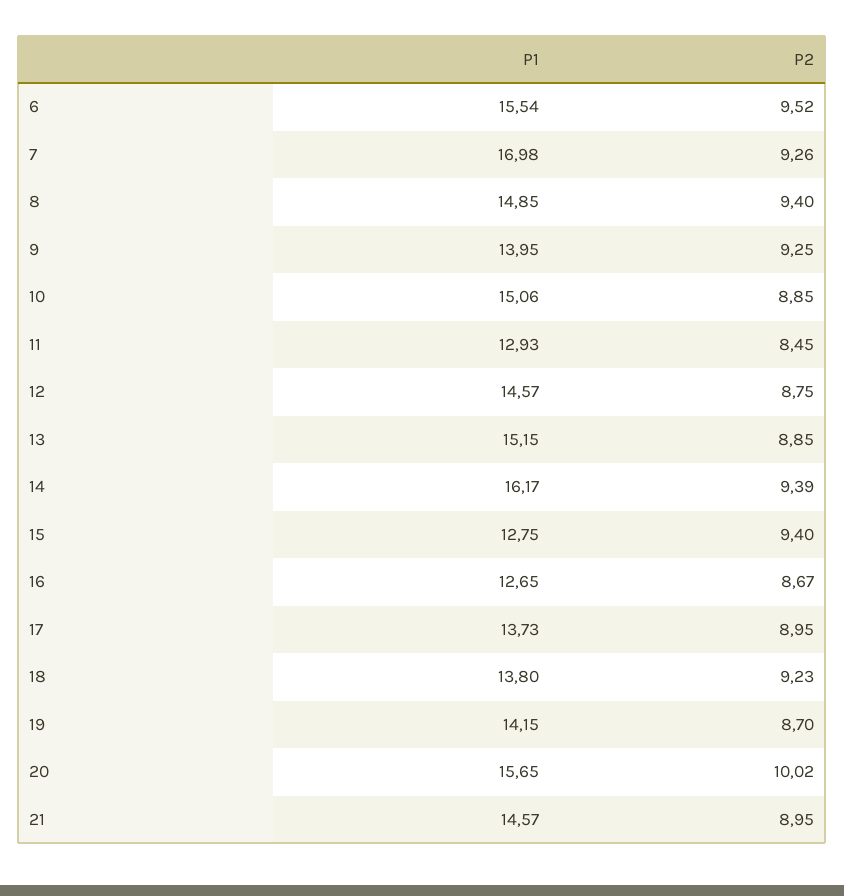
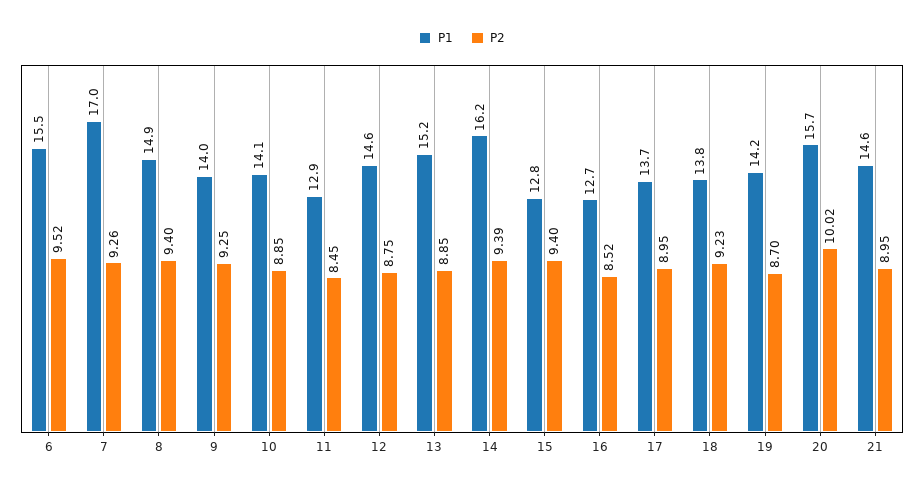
P1, 10: 15.06 -> 14.1
P2, 16: 8.67 -> 8.52

